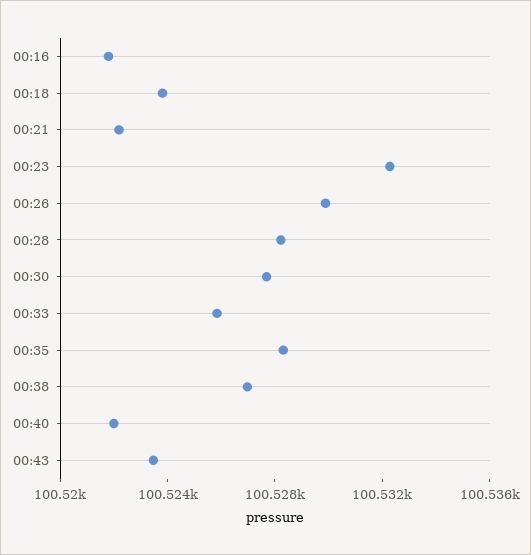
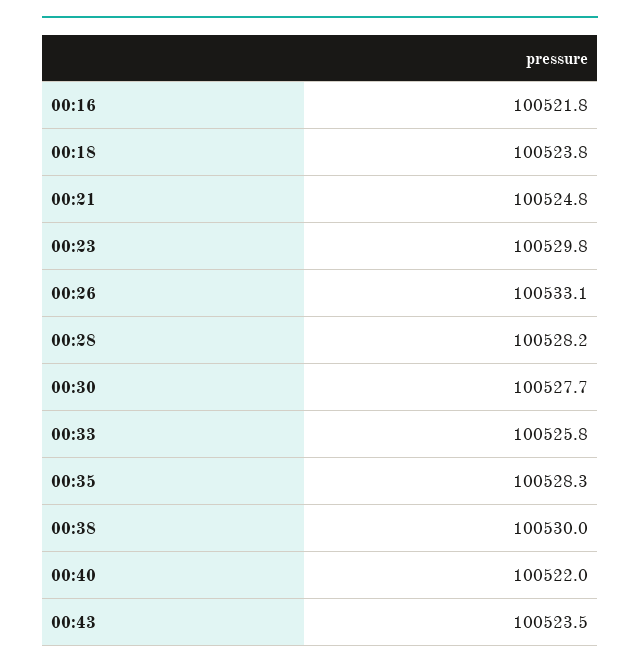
00:21: 100522 -> 100524.8
00:23: 100532 -> 100529.8
00:26: 100530 -> 100533.1
00:38: 100527 -> 100530

